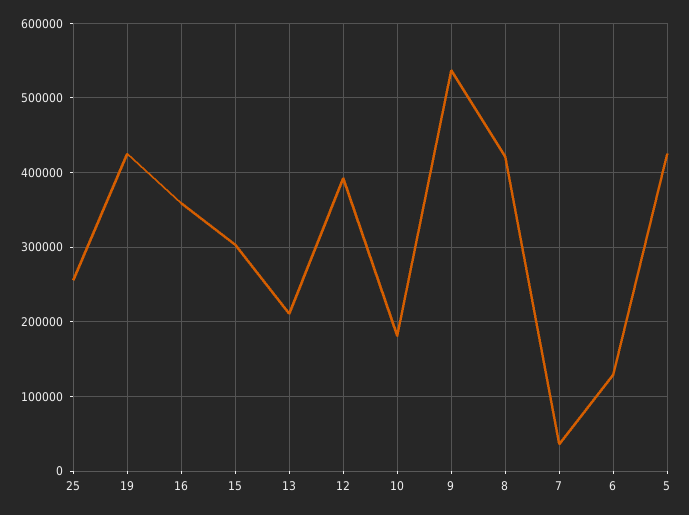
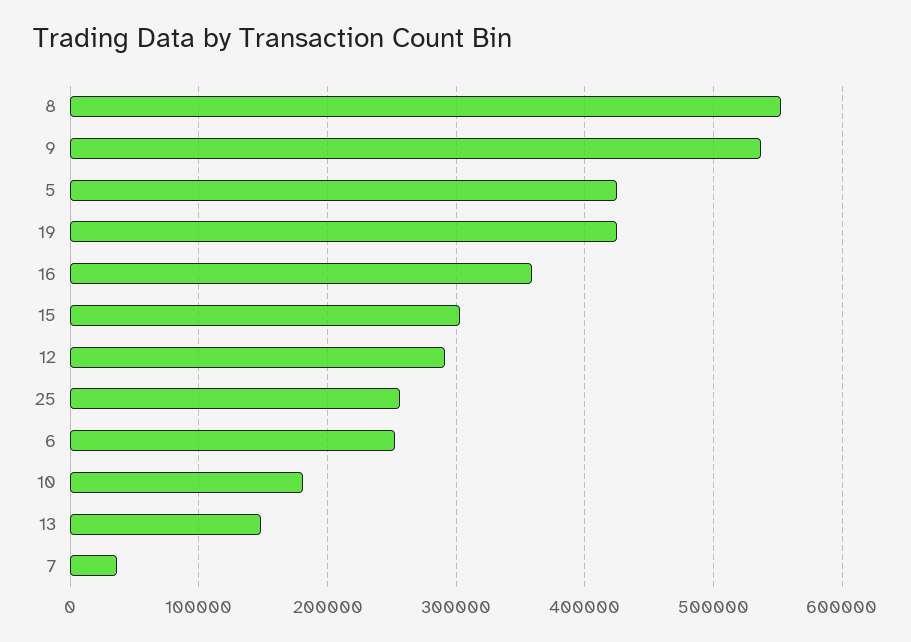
13: 210000 -> 150000
12: 390000 -> 290000
8: 420000 -> 550000
6: 130000 -> 250000

